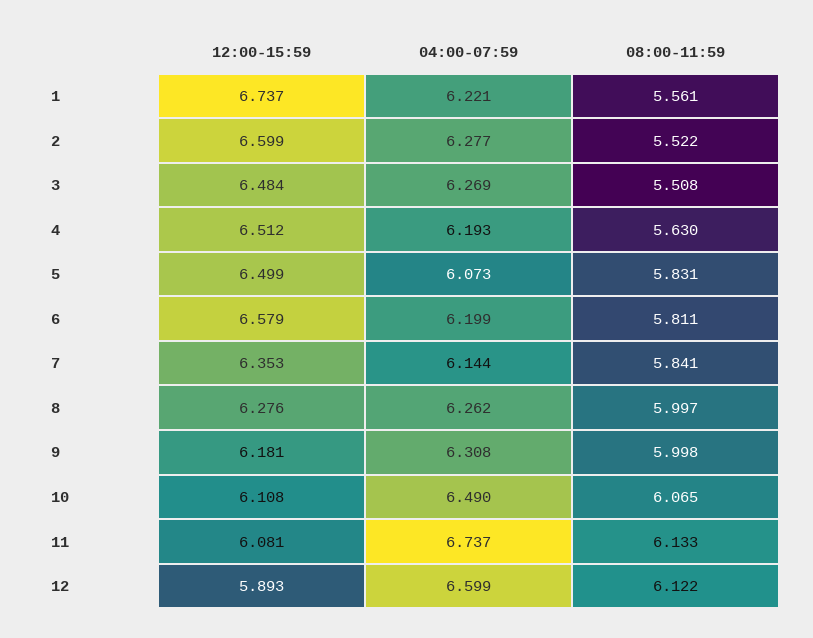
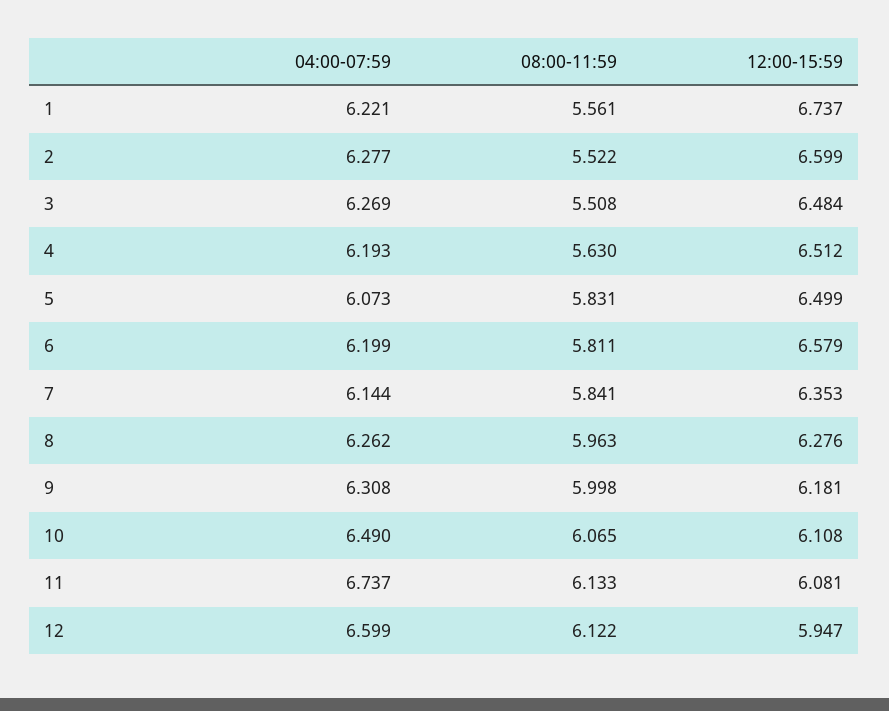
08:00-11:59, 8: 5.997 -> 5.963
12:00-15:59, 12: 5.893 -> 5.947

